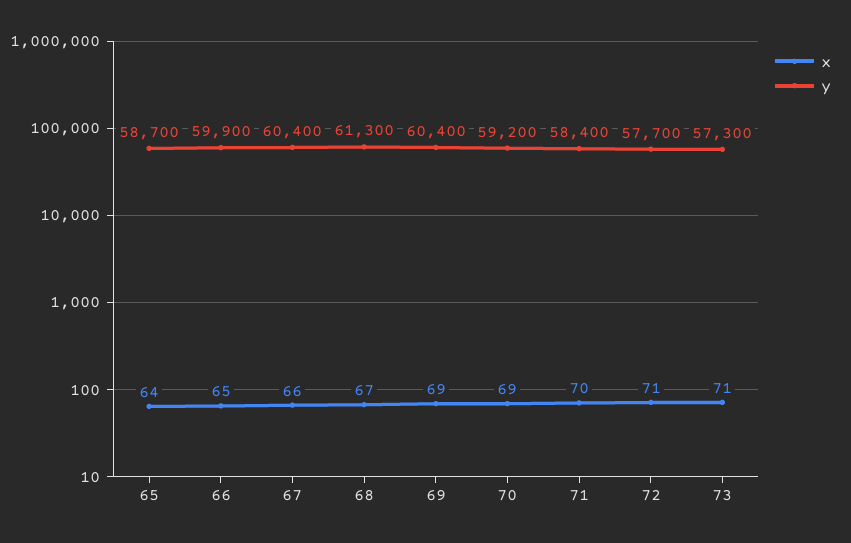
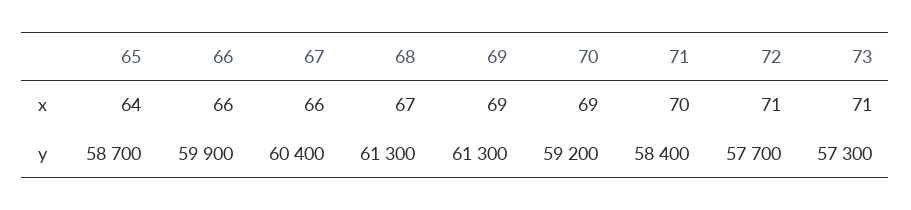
x, 66: 65 -> 66
y, 69: 60400 -> 61300

